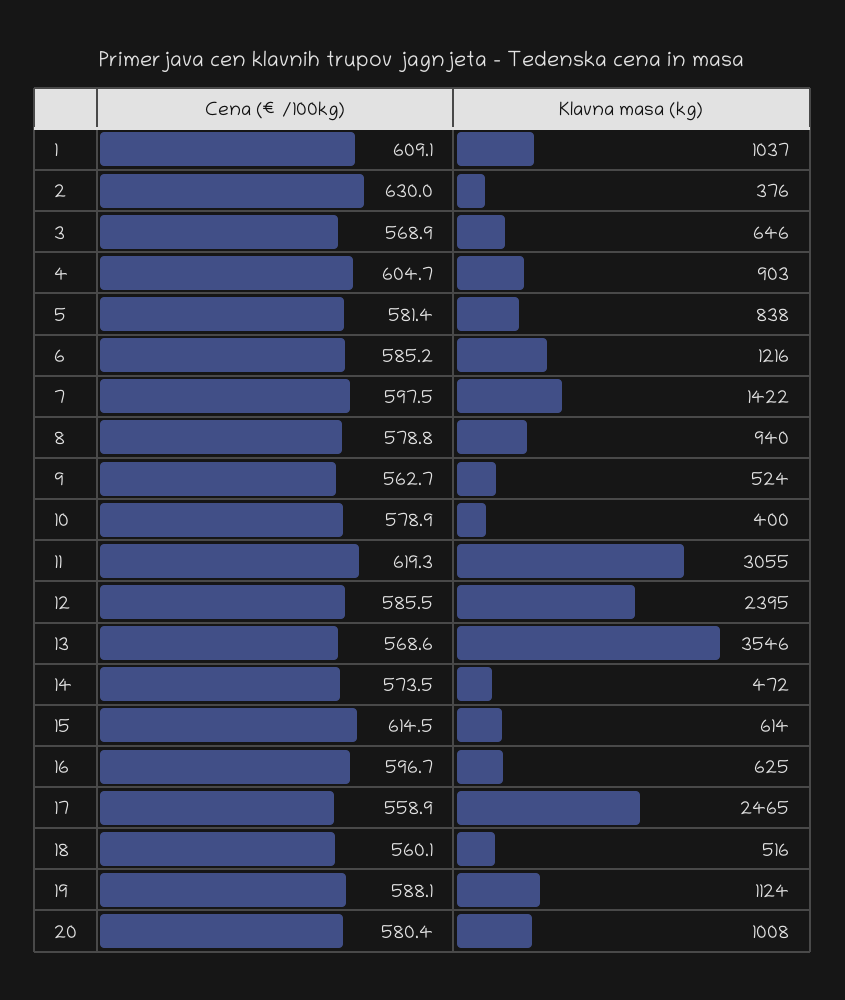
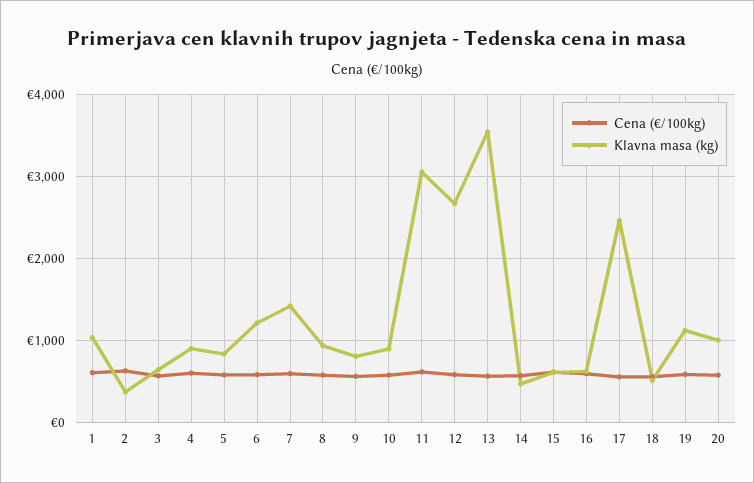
Klavna masa (kg), 9: 524 -> 800
Klavna masa (kg), 10: 400 -> 900
Klavna masa (kg), 12: 2395 -> 2700

